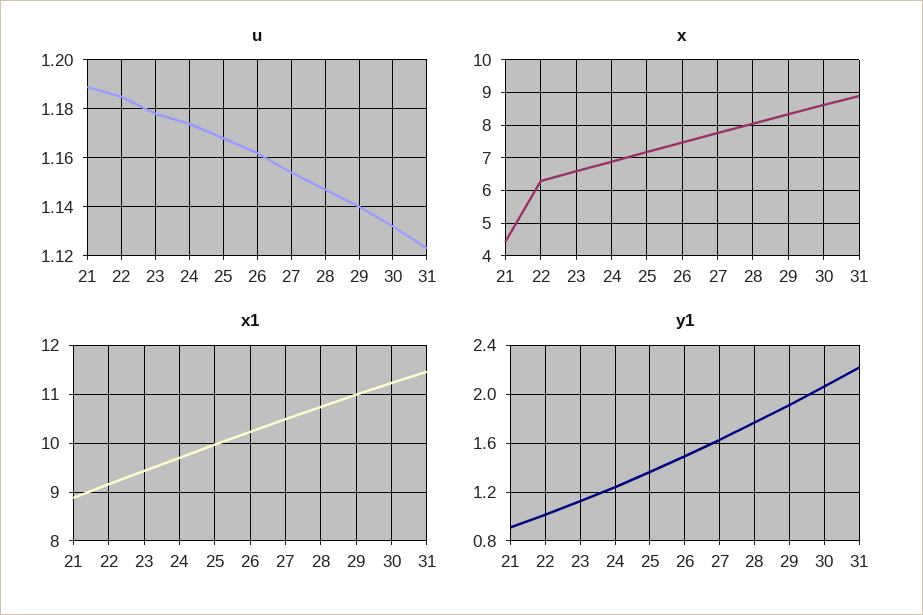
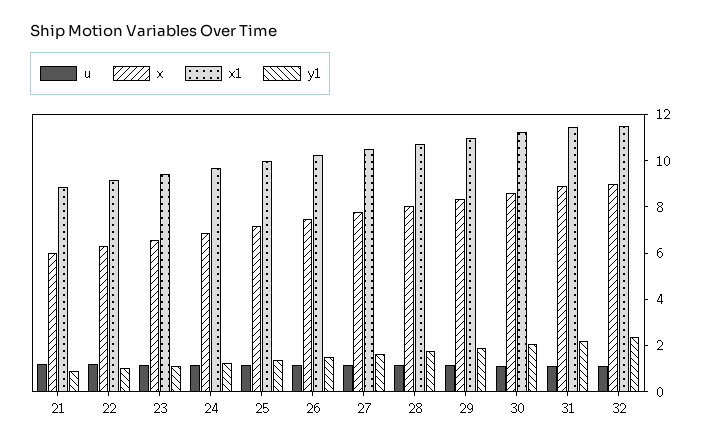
x, 21: 4.4 -> 6
u, 32: none -> 1
x, 32: none -> 9
x1, 32: none -> 11.5
y1, 32: none -> 2.5

